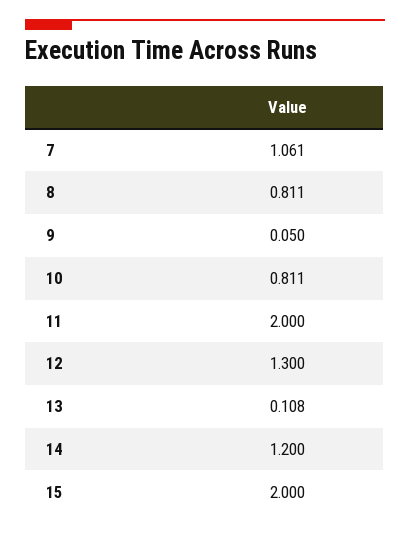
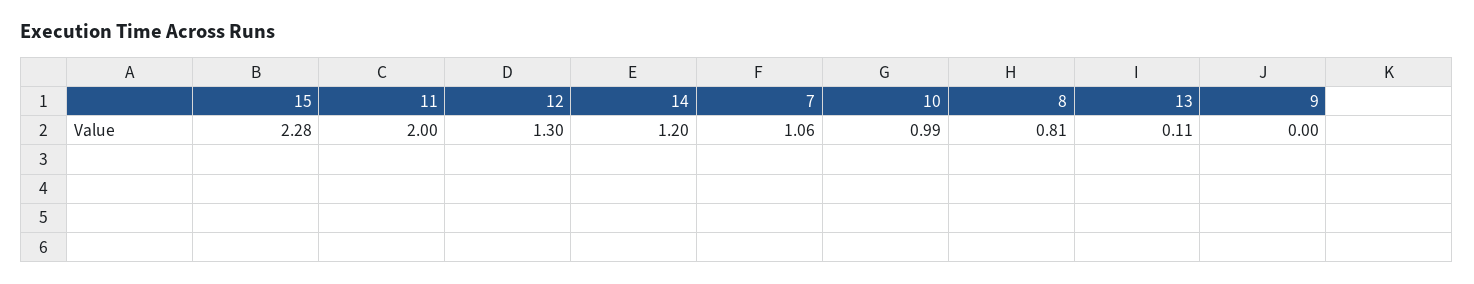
9: 0.05 -> 0
10: 0.811 -> 0.99
15: 2 -> 2.28

